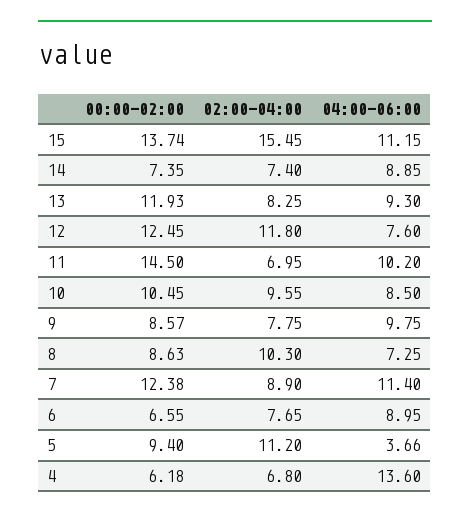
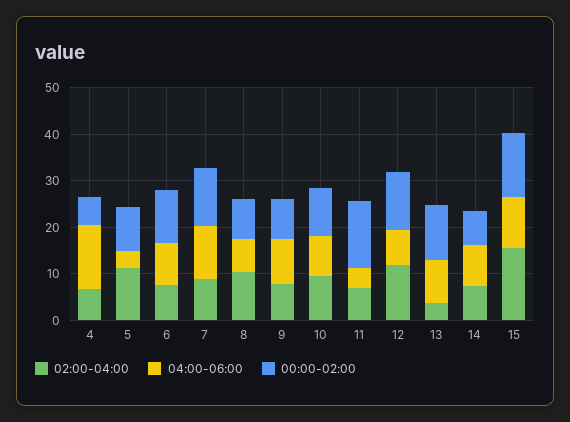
02:00-04:00, 13: 8.25 -> 4
04:00-06:00, 11: 10.2 -> 4
00:00-02:00, 6: 6.55 -> 12

